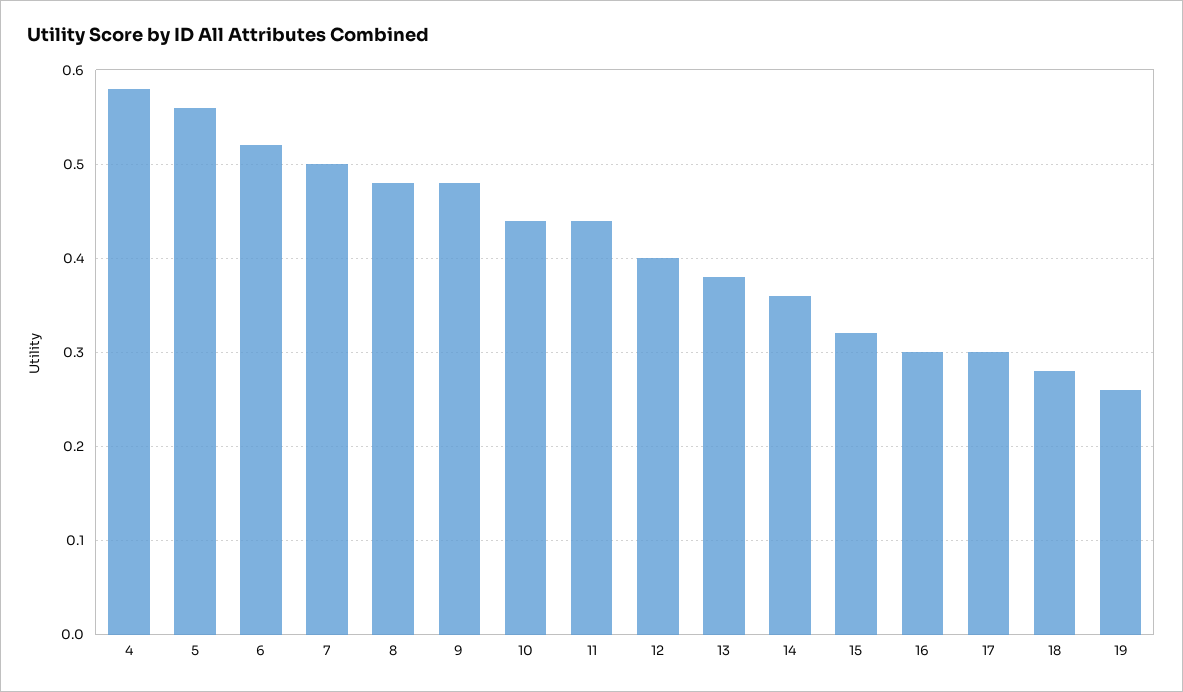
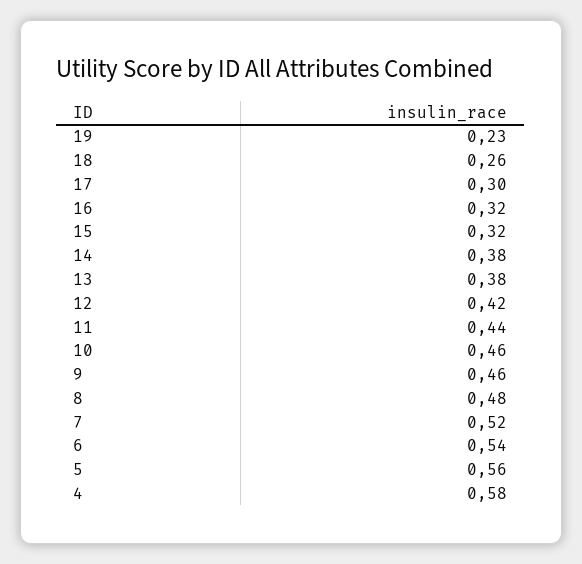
6: 0.52 -> 0.54
7: 0.5 -> 0.52
9: 0.48 -> 0.46
10: 0.44 -> 0.46
12: 0.4 -> 0.42
14: 0.36 -> 0.38
16: 0.3 -> 0.32
18: 0.28 -> 0.26
19: 0.26 -> 0.23

